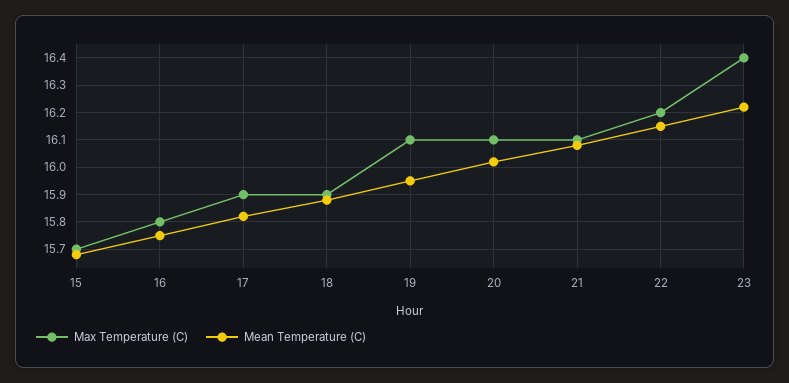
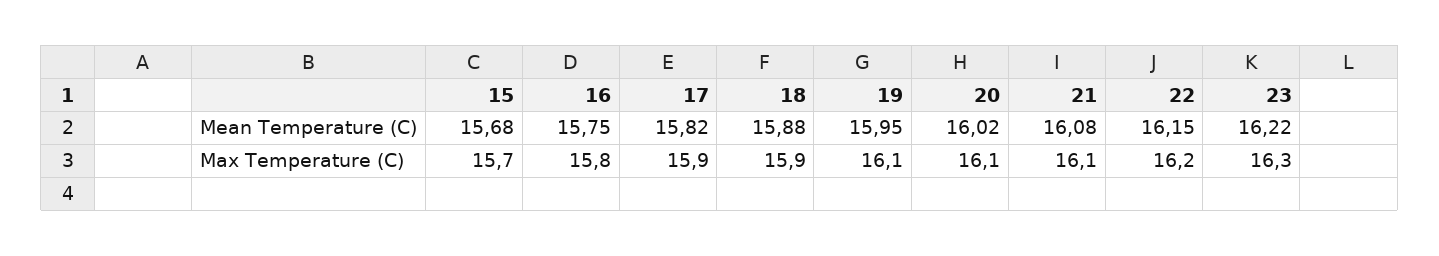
Max Temperature (C), 23: 16.4 -> 16.3

